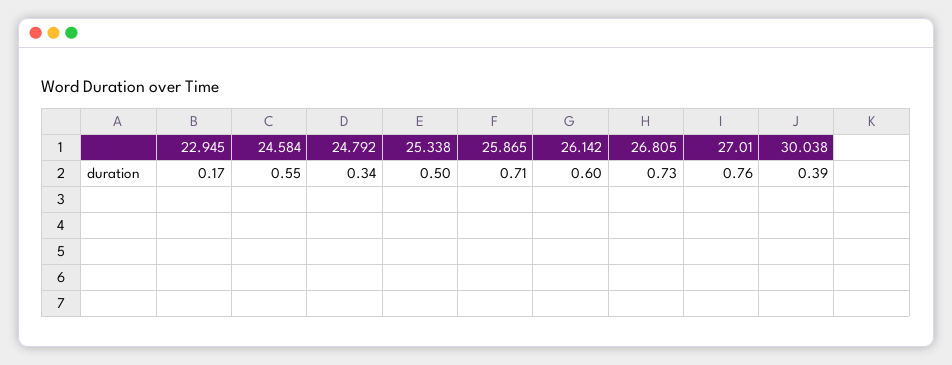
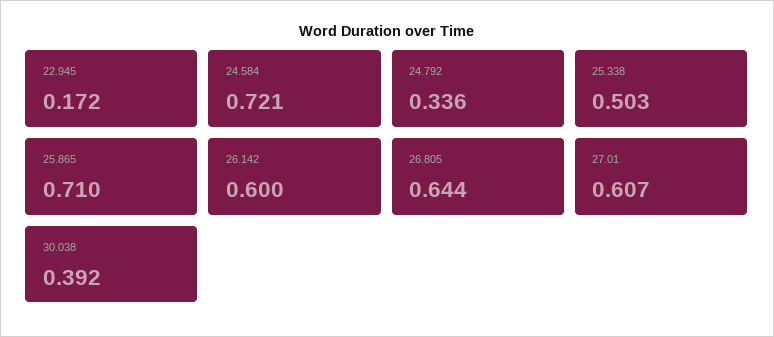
24.584: 0.55 -> 0.721
26.805: 0.73 -> 0.644
27.01: 0.76 -> 0.607

